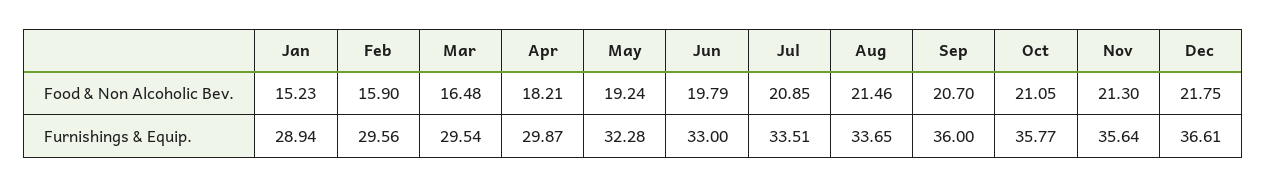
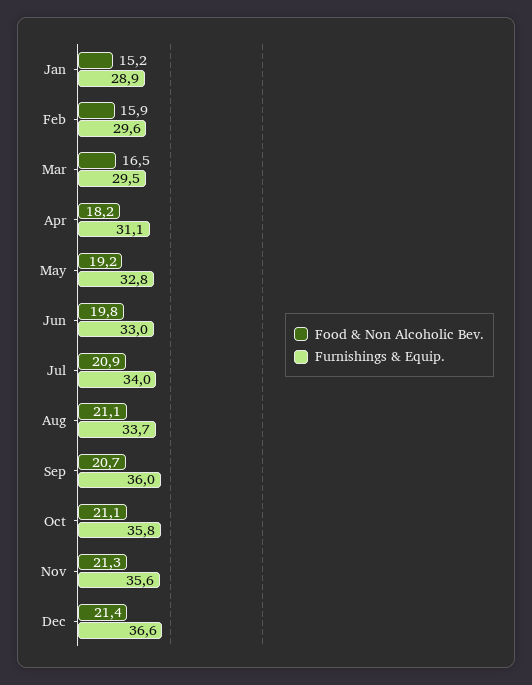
Food & Non Alcoholic Bev., Aug: 21.46 -> 21.1
Food & Non Alcoholic Bev., Dec: 21.75 -> 21.4
Furnishings & Equip., Apr: 29.87 -> 31.1
Furnishings & Equip., May: 32.28 -> 32.8
Furnishings & Equip., Jul: 33.51 -> 34

